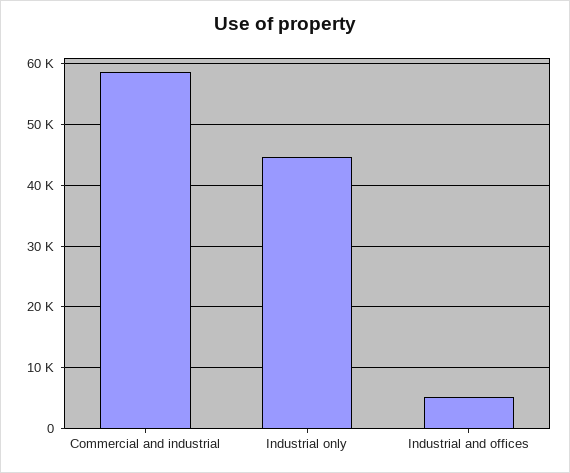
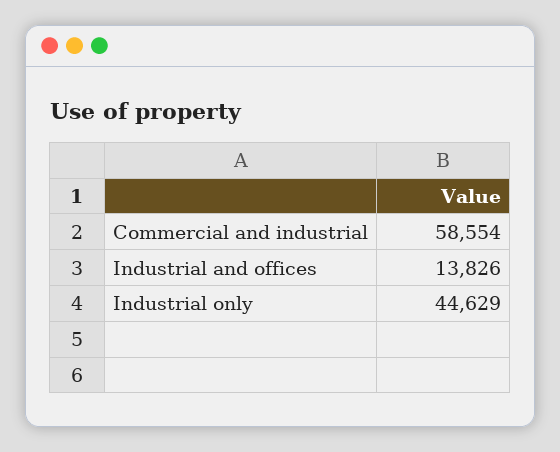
Industrial and offices: 5000 -> 13826

